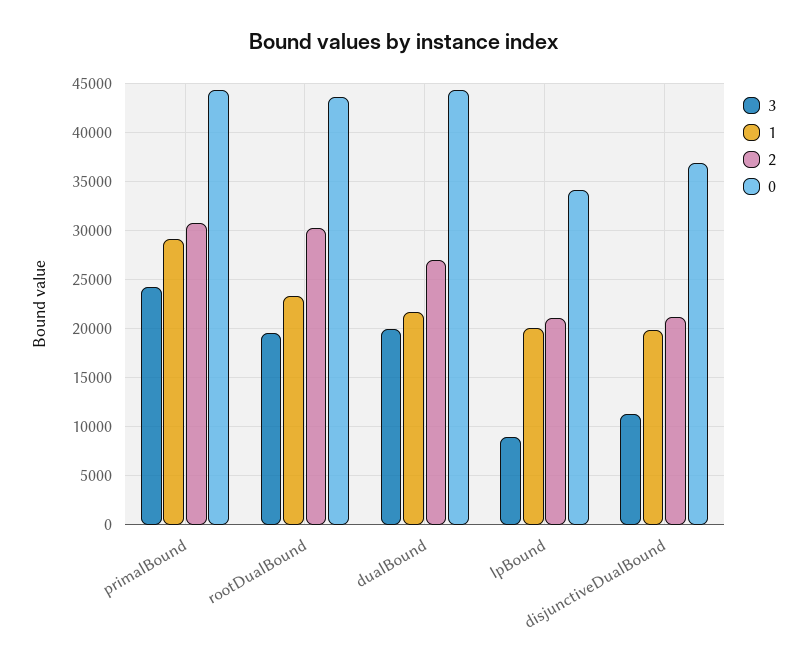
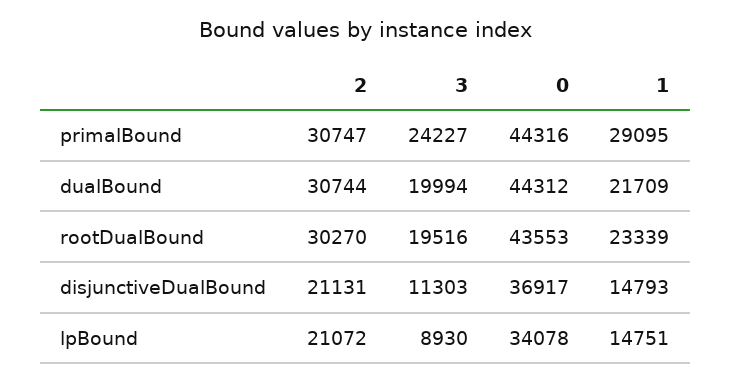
2, dualBound: 27000 -> 30744
1, lpBound: 20000 -> 14751
1, disjunctiveDualBound: 20000 -> 14793

